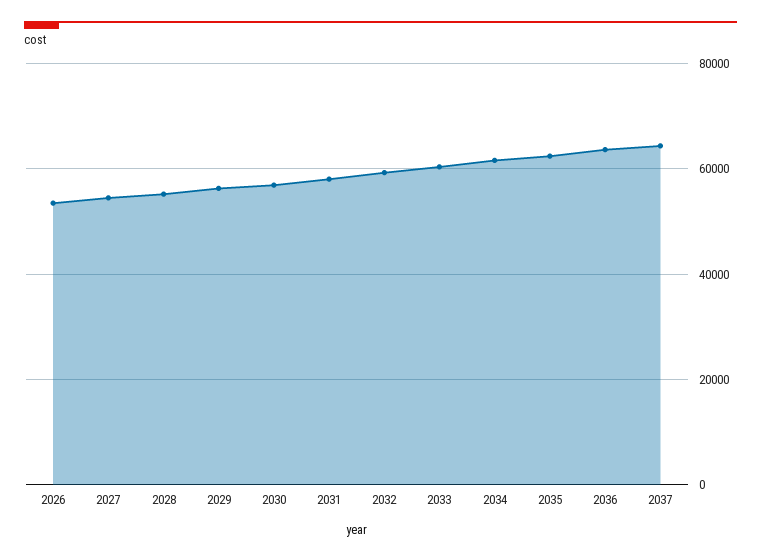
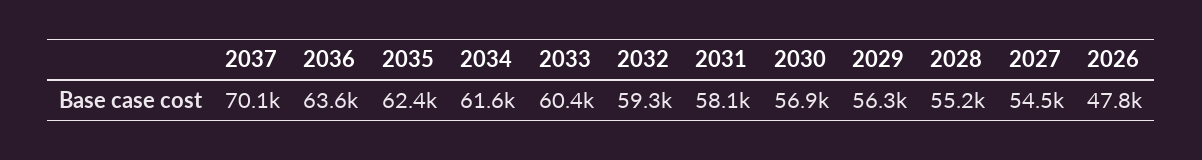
2026: 54000 -> 47800
2037: 64000 -> 70100

